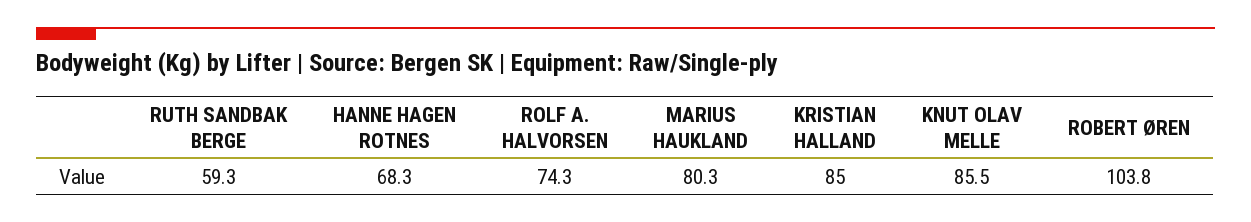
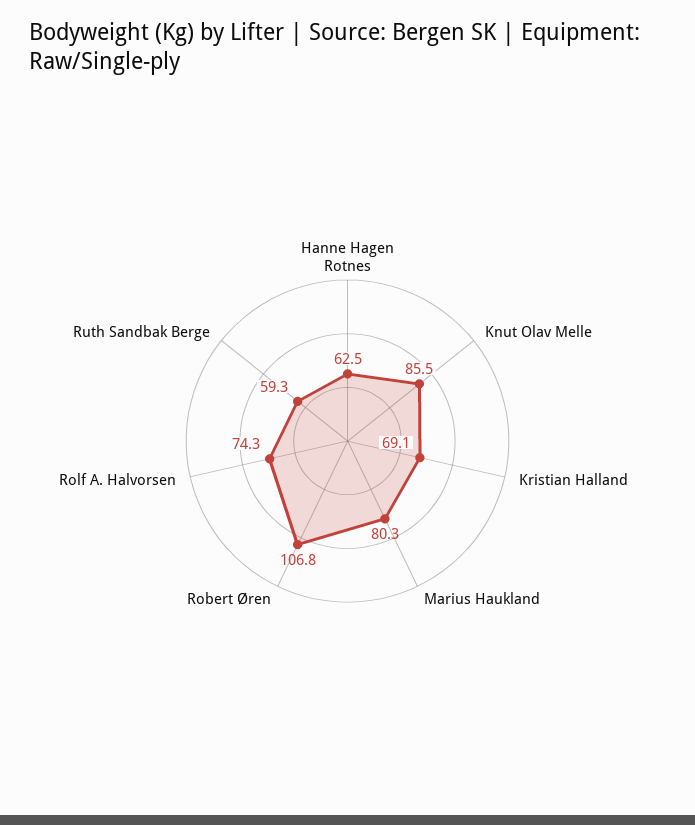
HANNE HAGEN ROTNES: 68.3 -> 62.5
KRISTIAN HALLAND: 85 -> 69.1
ROBERT ØREN: 103.8 -> 106.8

